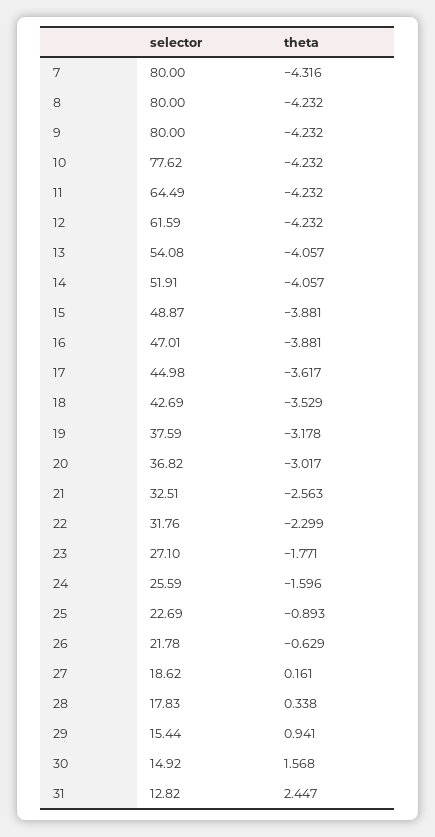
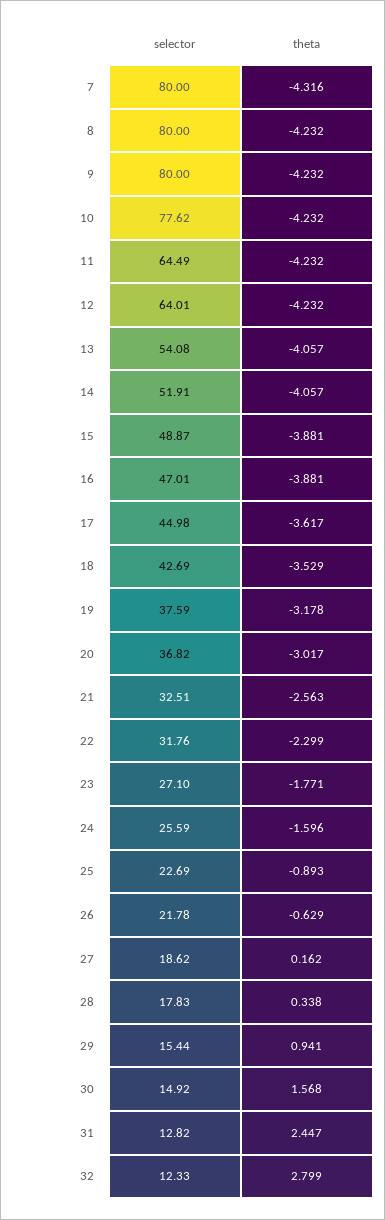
selector, 12: 61.59 -> 64.01
theta, 27: 0.161 -> 0.162
selector, 32: none -> 12.33
theta, 32: none -> 2.799

